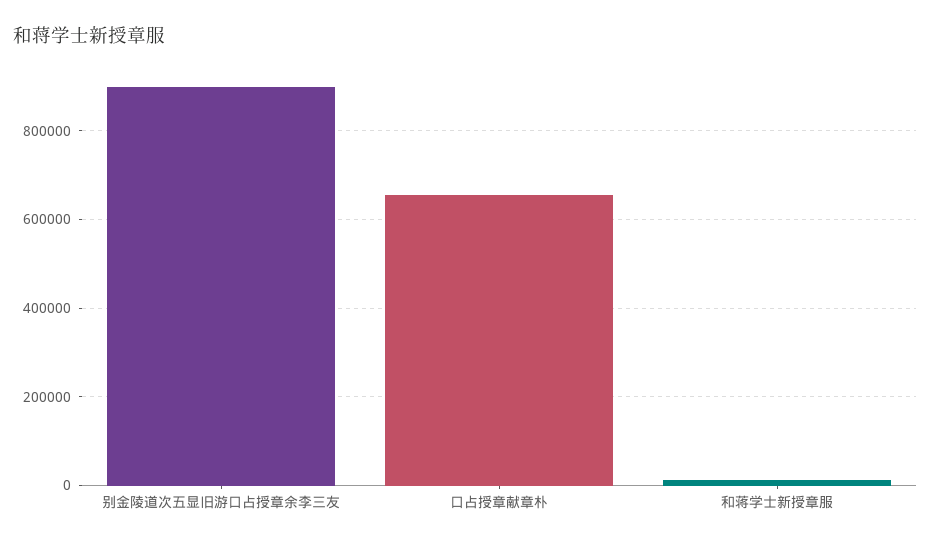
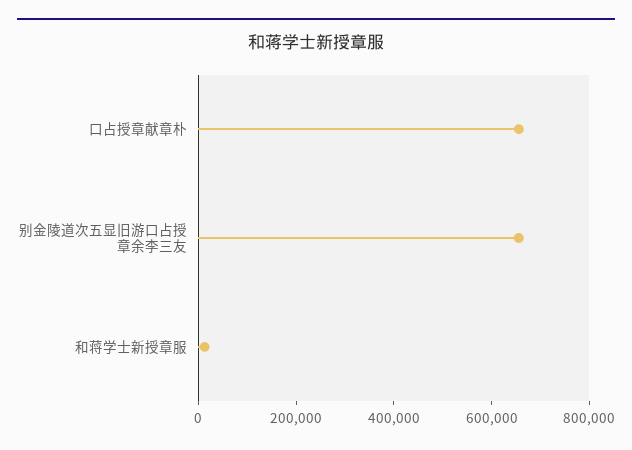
别金陵道次五显旧游口占授章余李三友: 900000 -> 650000

